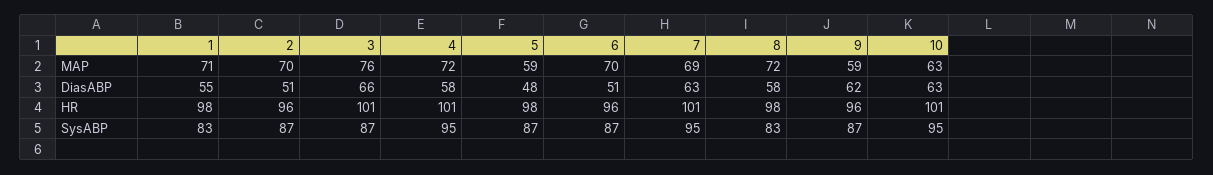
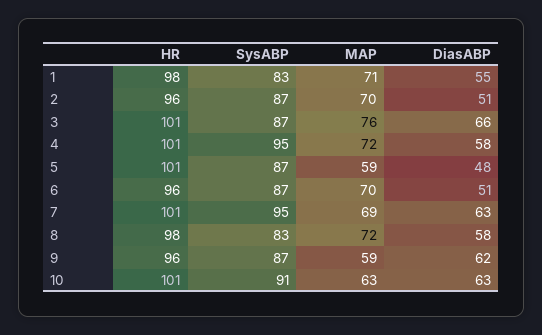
5, HR: 98 -> 101
10, SysABP: 95 -> 91

